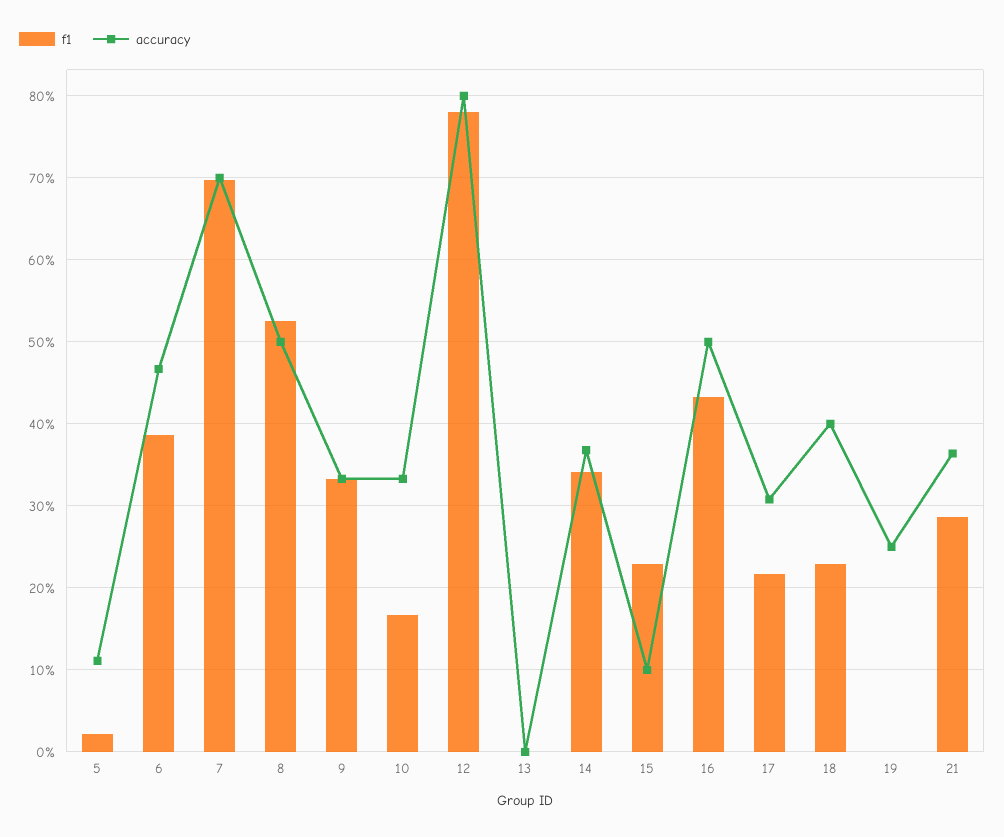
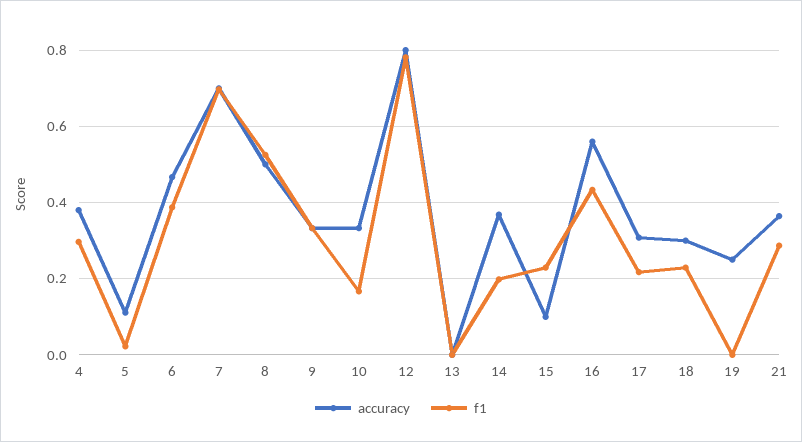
f1, 14: 0.34 -> 0.2
accuracy, 16: 0.5 -> 0.56
accuracy, 18: 0.4 -> 0.3
accuracy, 4: none -> 0.38
f1, 4: none -> 0.3

